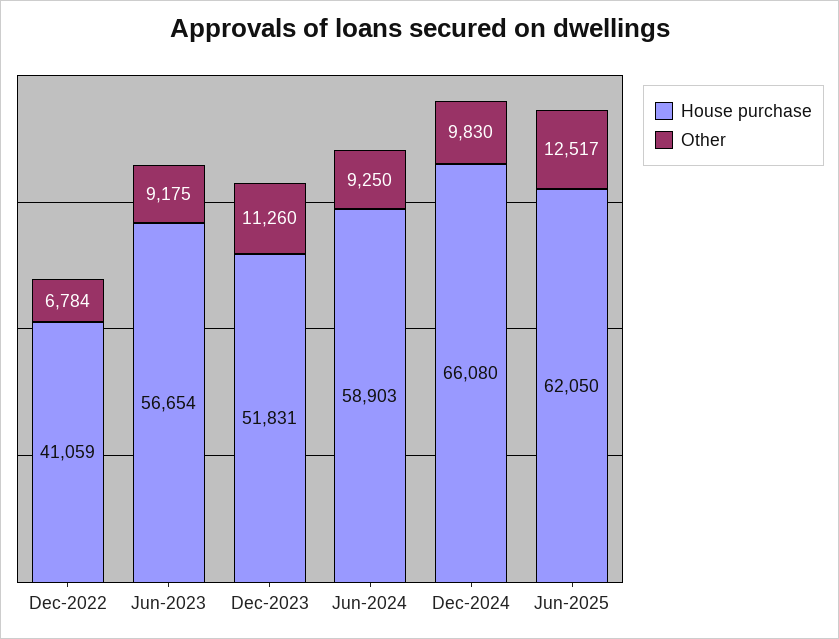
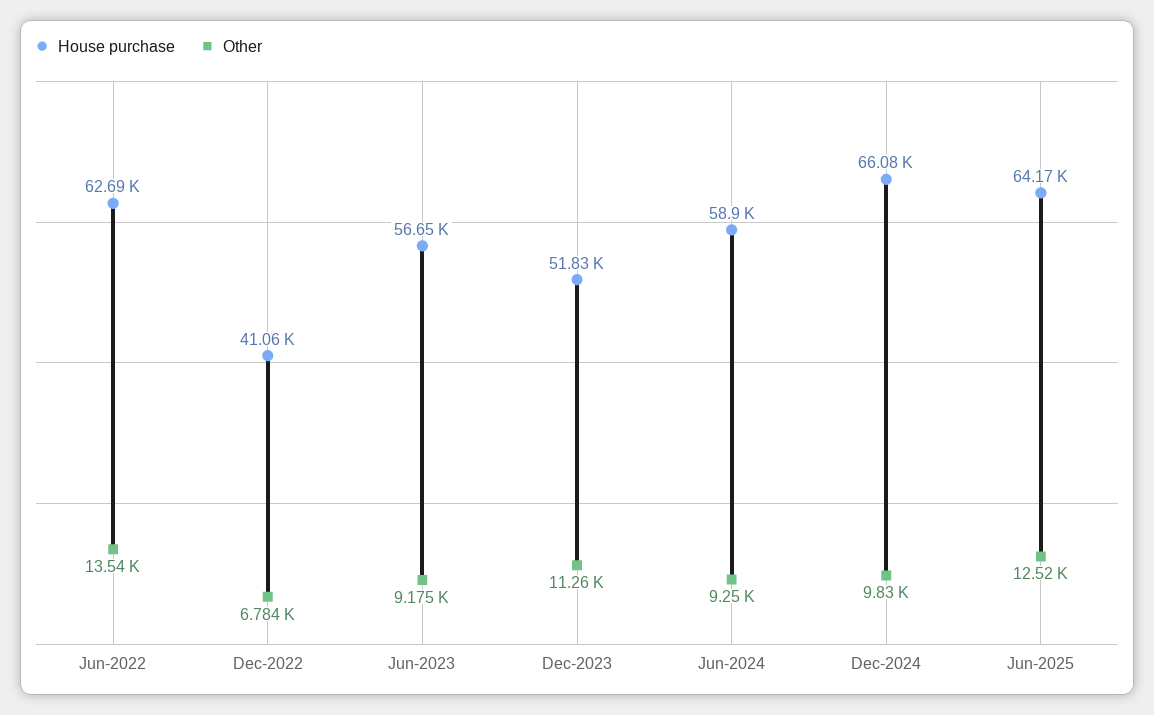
House purchase, Jun-2025: 62050 -> 64170
House purchase, Jun-2022: none -> 62690
Other, Jun-2022: none -> 13540

